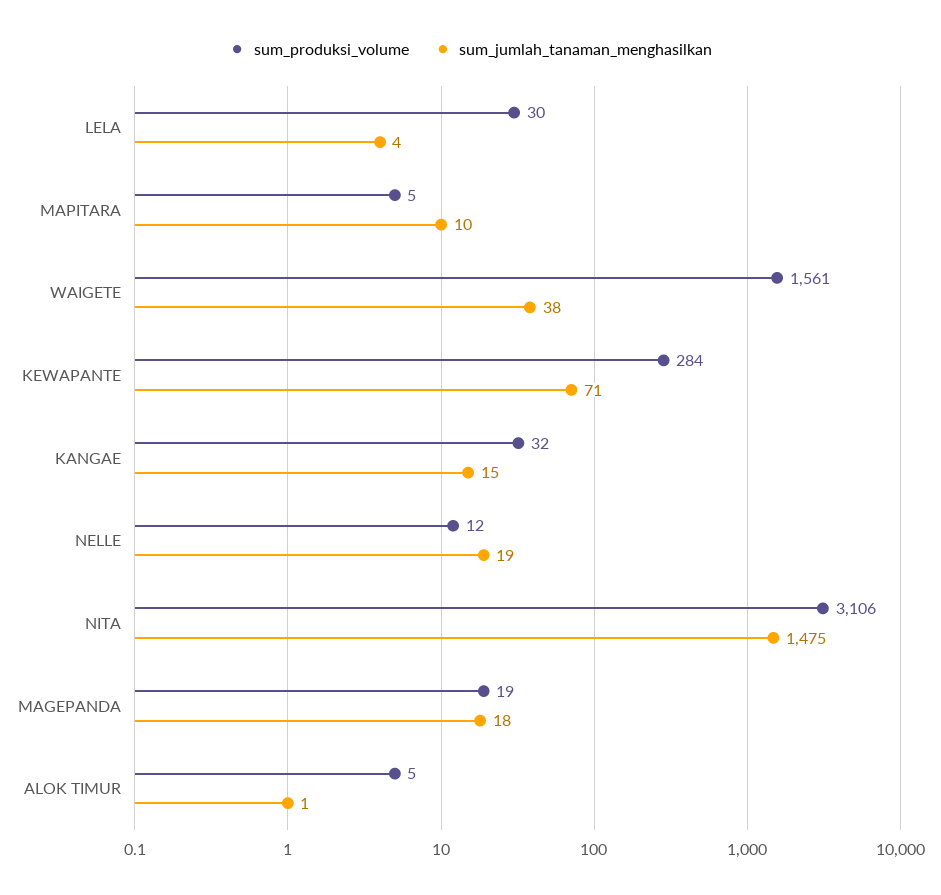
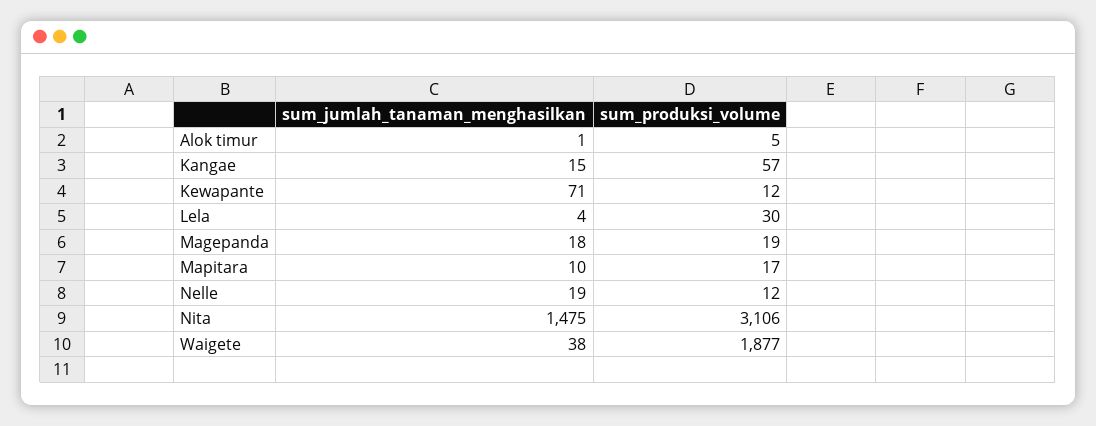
sum_produksi_volume, MAPITARA: 5 -> 17
sum_produksi_volume, WAIGETE: 1561 -> 1877
sum_produksi_volume, KEWAPANTE: 284 -> 12
sum_produksi_volume, KANGAE: 32 -> 57

